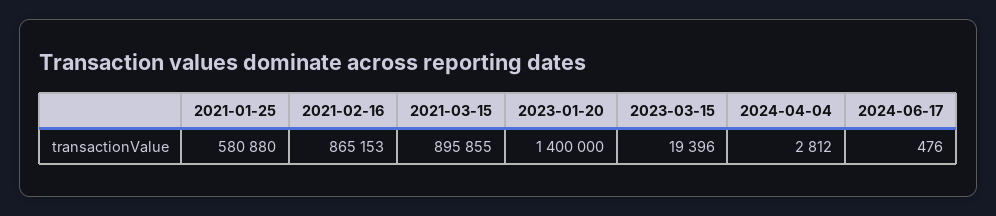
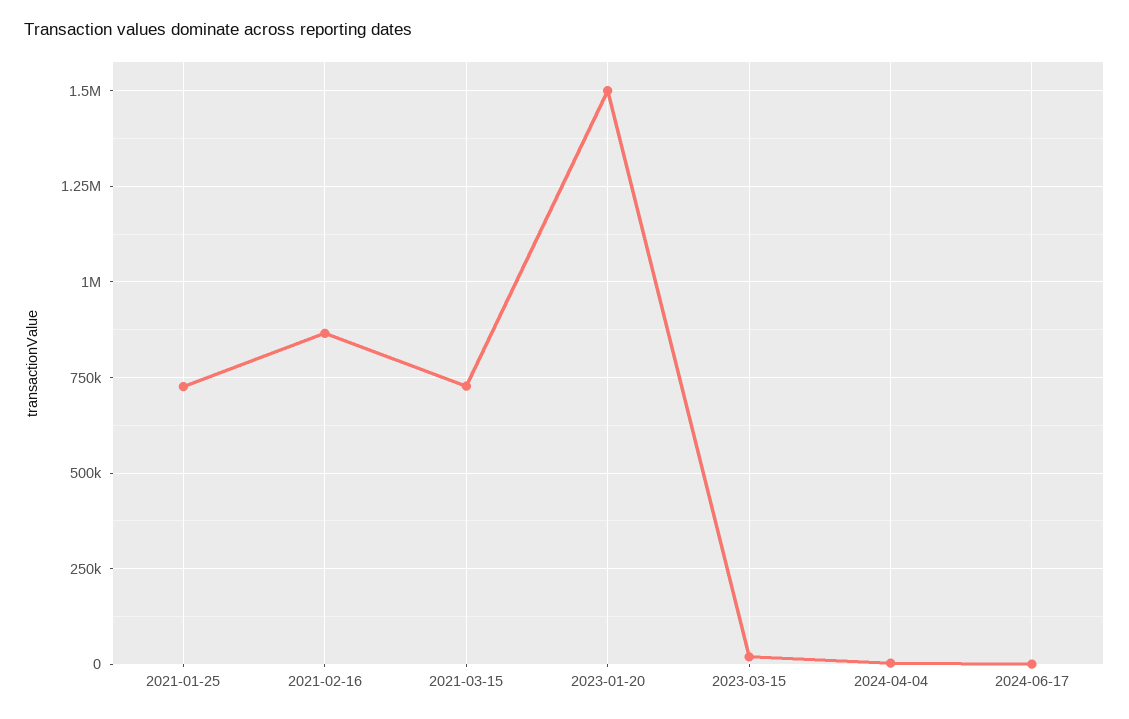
2021-01-25: 580880 -> 725000
2021-03-15: 895855 -> 725000
2023-01-20: 1400000 -> 1500000

